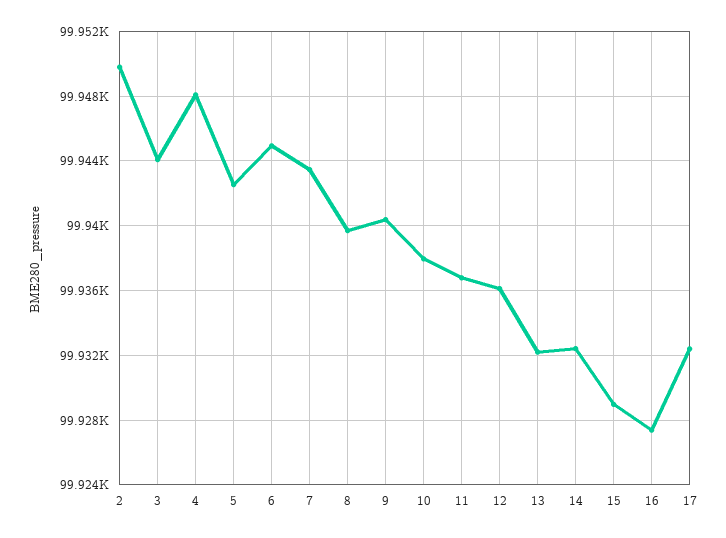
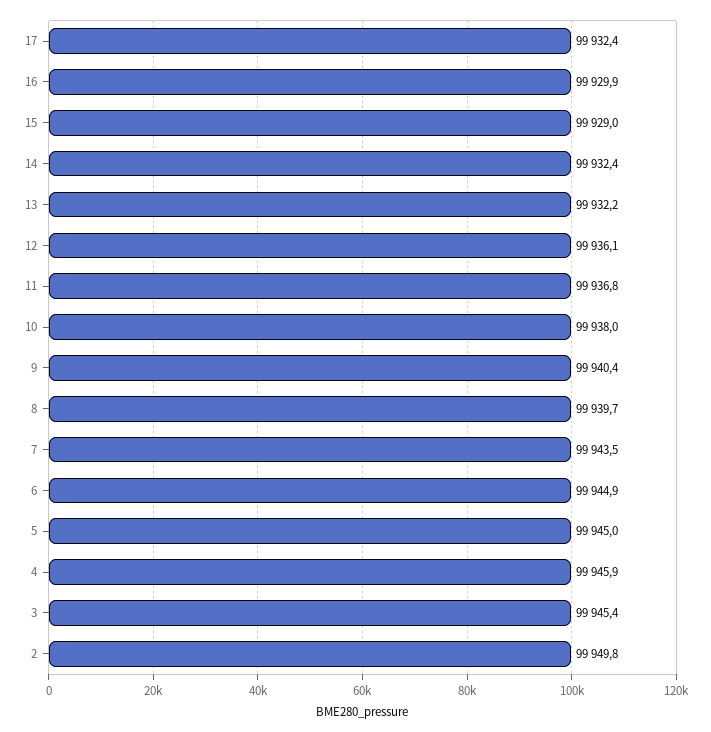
3: 99944 -> 99945.4
4: 99948 -> 99945.9
5: 99942.5 -> 99945
16: 99927.5 -> 99929.9

